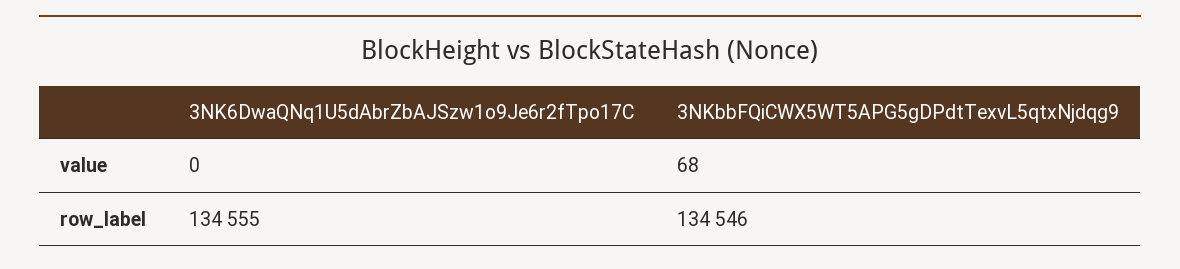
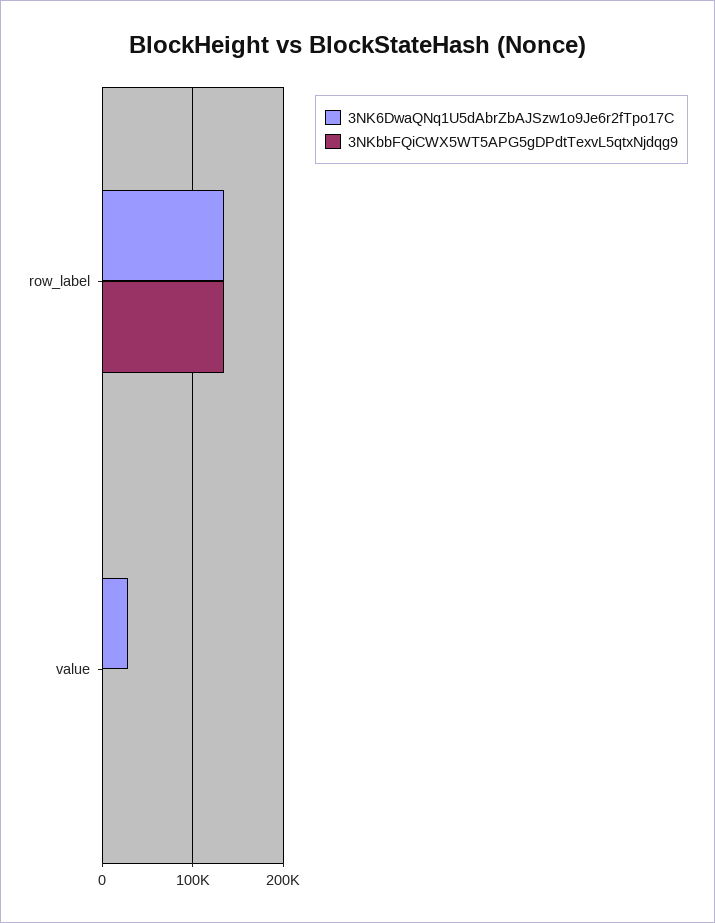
3NK6DwaQNq1U5dAbrZbAJSzw1o9Je6r2fTpo17C, value: 0 -> 30000

